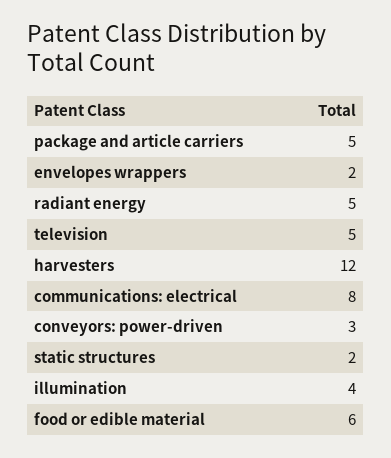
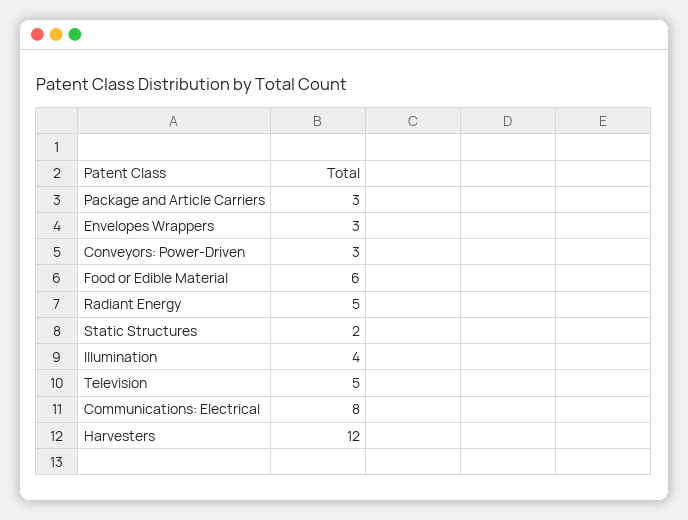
package and article carriers: 5 -> 3
envelopes wrappers: 2 -> 3

